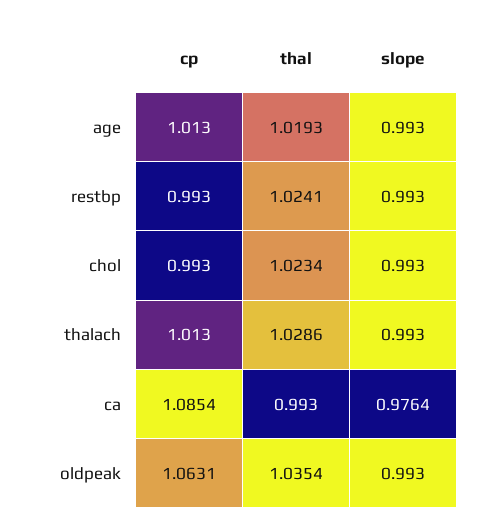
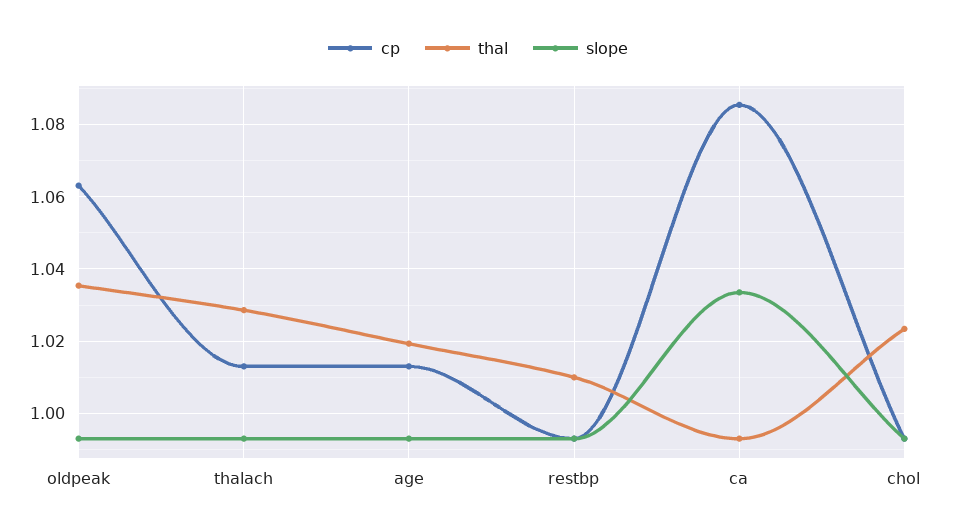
thal, restbp: 1.0241 -> 1.01
slope, ca: 0.9764 -> 1.034

